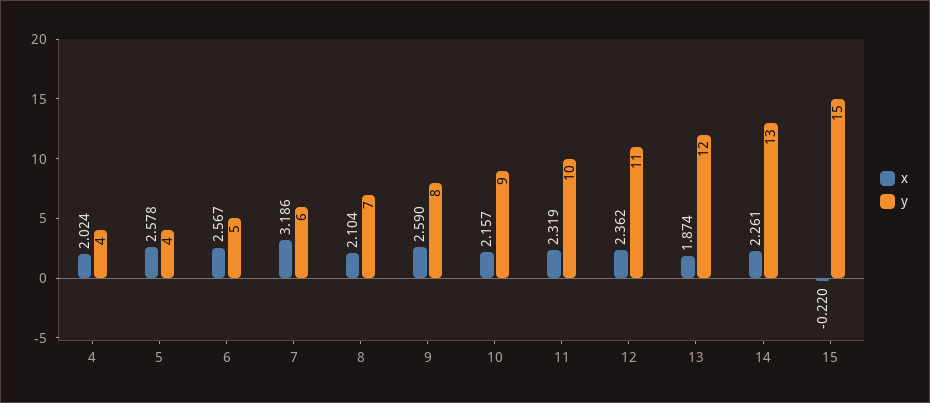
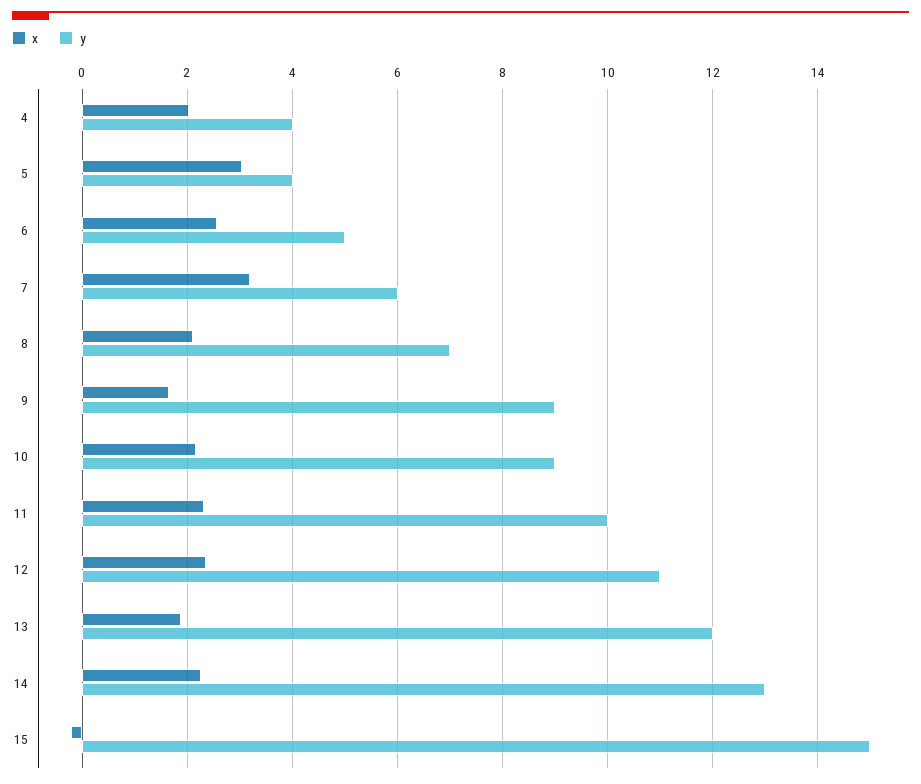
x, 5: 2.578 -> 3
x, 9: 2.59 -> 1.6
y, 9: 8 -> 9

